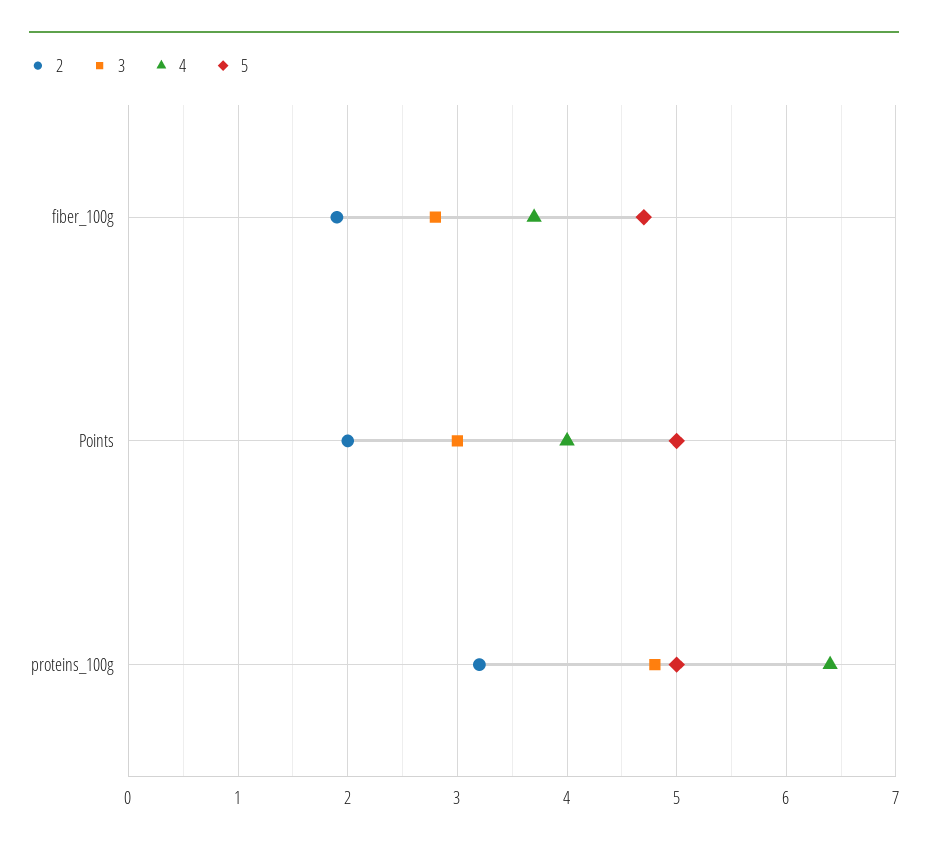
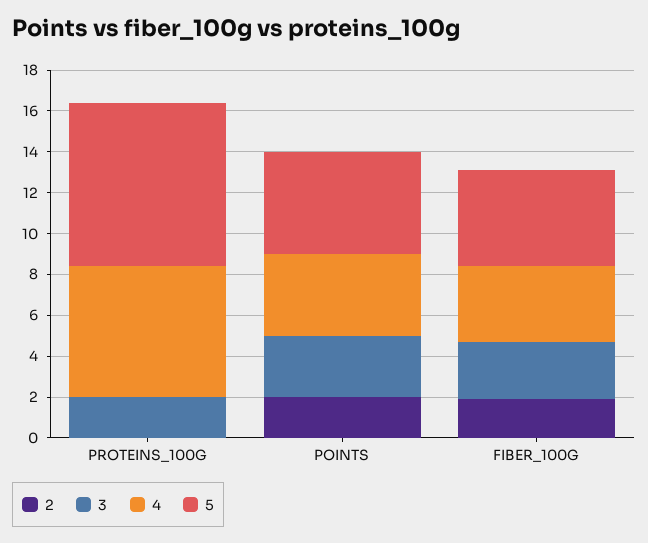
2, proteins_100g: 3.2 -> 0
3, proteins_100g: 4.8 -> 2
5, proteins_100g: 5 -> 8

